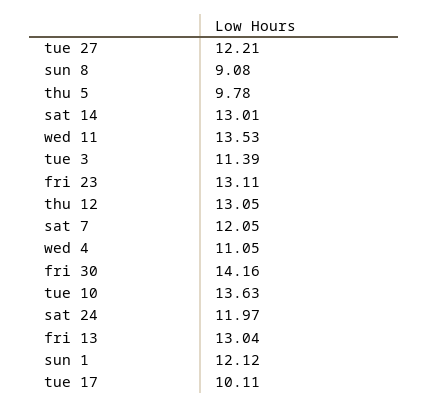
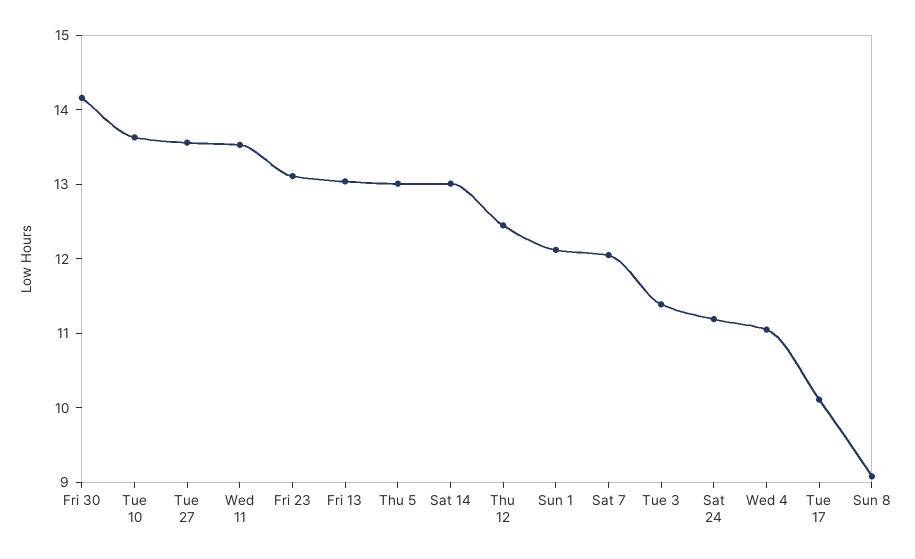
tue 27: 12.21 -> 13.6
thu 5: 9.78 -> 13
thu 12: 13.05 -> 12.4
sat 24: 11.97 -> 11.2

